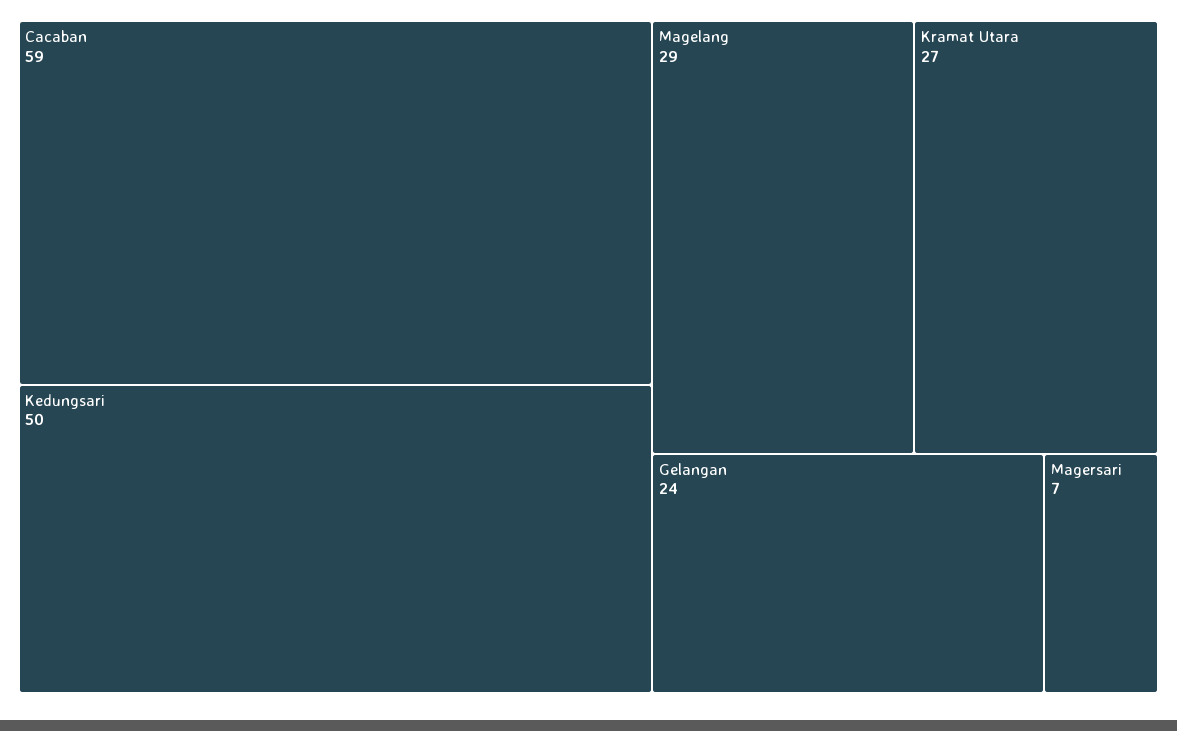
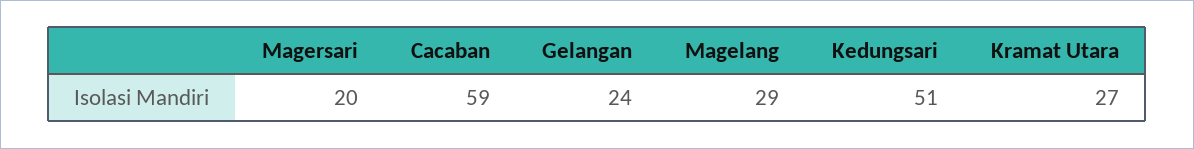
Kedungsari: 50 -> 51
Magersari: 7 -> 20

